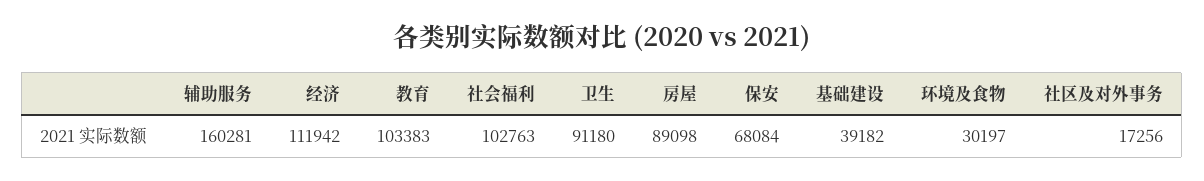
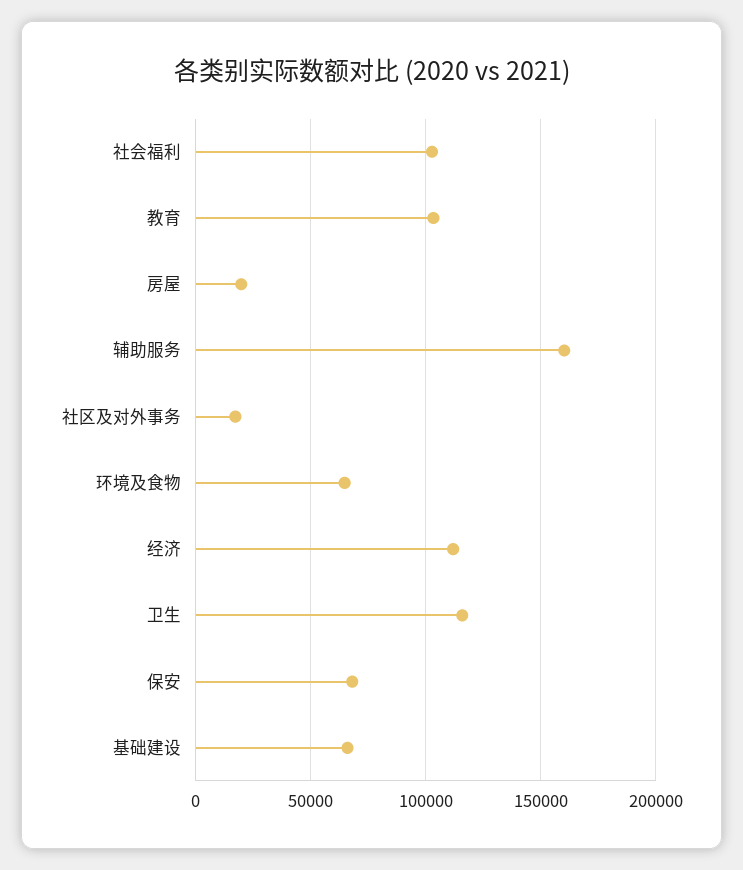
卫生: 91180 -> 115000
房屋: 89098 -> 20000
基础建设: 39182 -> 65000
环境及食物: 30197 -> 65000

